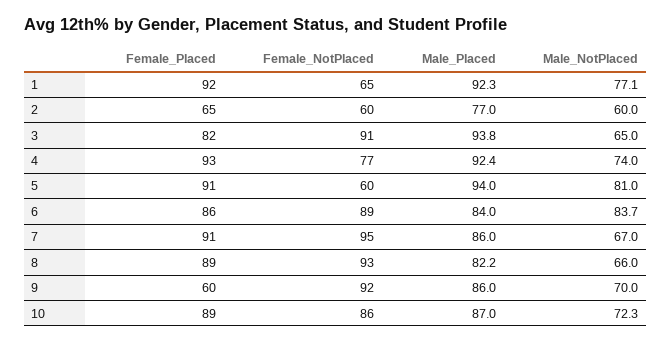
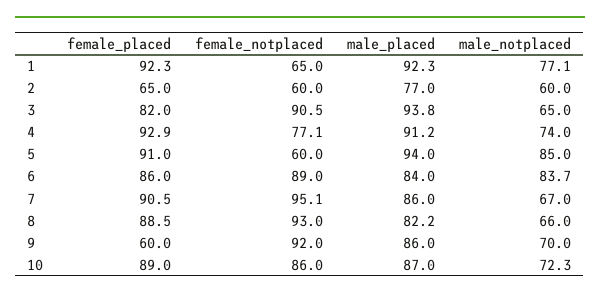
Male_Placed, 4: 92.4 -> 91.2
Male_NotPlaced, 5: 81 -> 85

